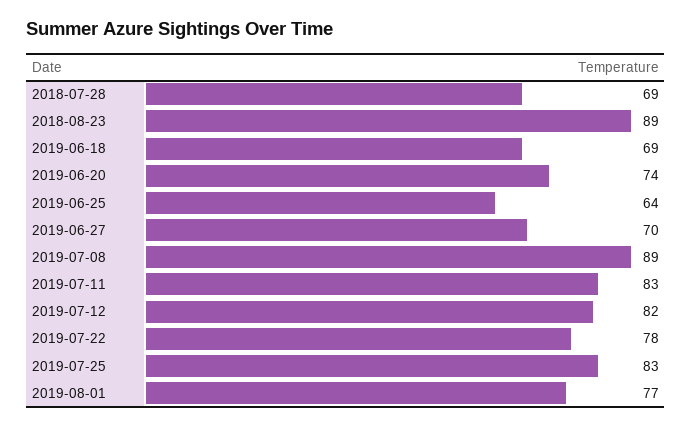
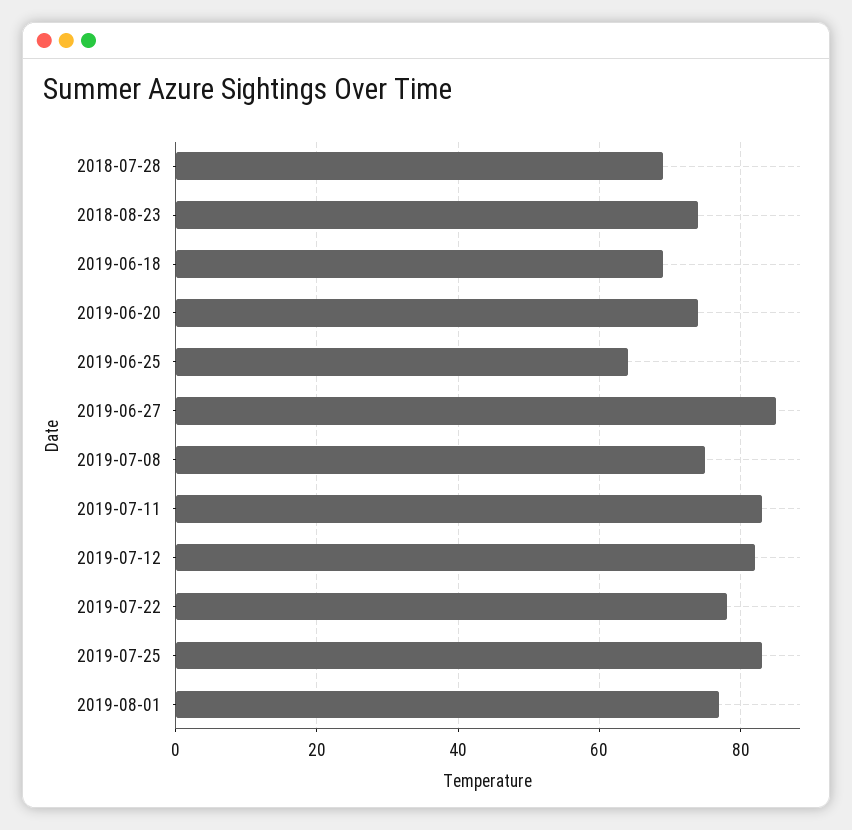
2018-08-23: 89 -> 75
2019-06-27: 70 -> 85
2019-07-08: 89 -> 75

